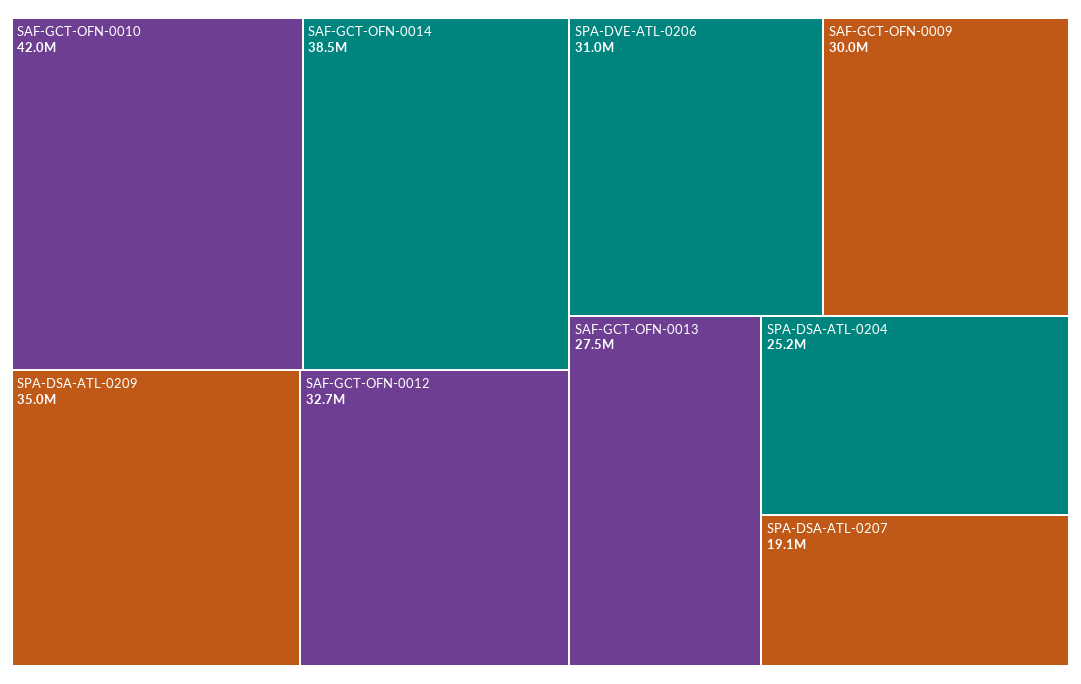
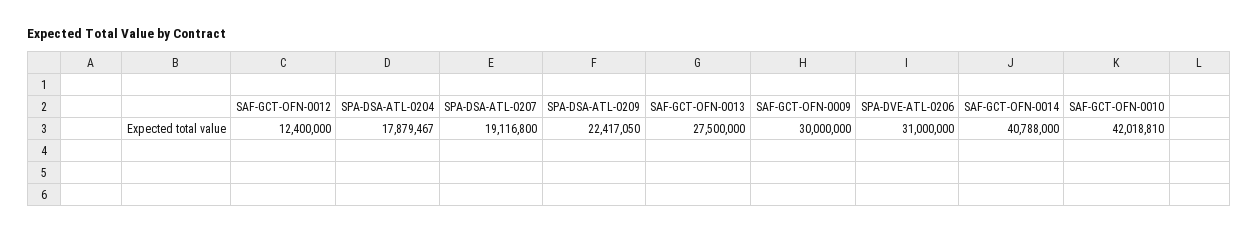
SAF-GCT-OFN-0014: 38500000 -> 40788000
SPA-DSA-ATL-0209: 35000000 -> 22417050
SAF-GCT-OFN-0012: 32700000 -> 12400000
SPA-DSA-ATL-0204: 25200000 -> 17879467

